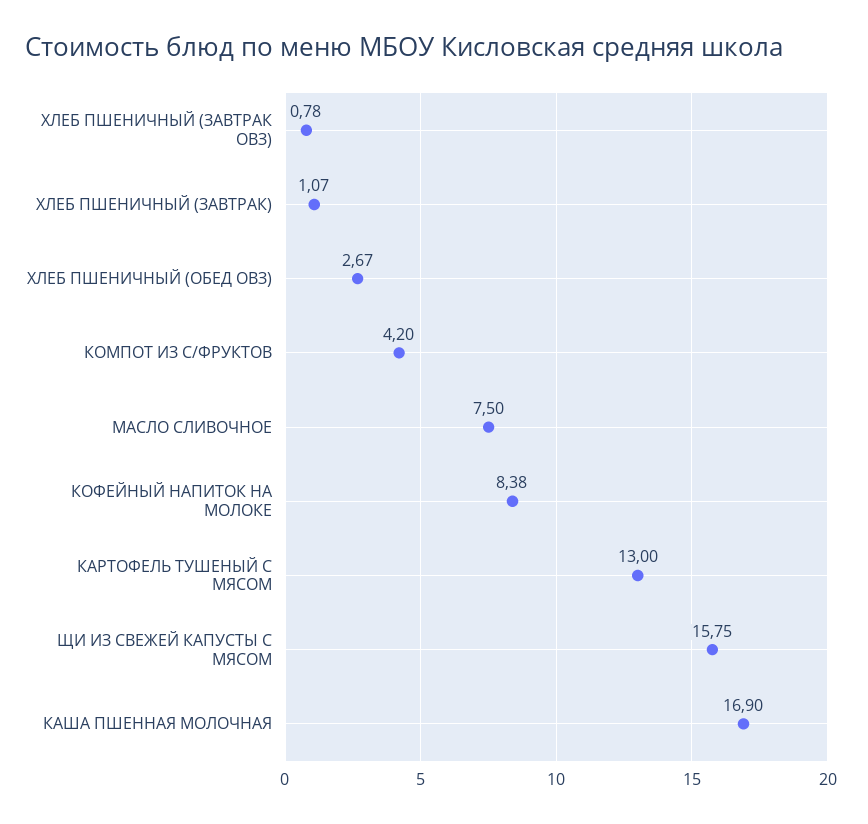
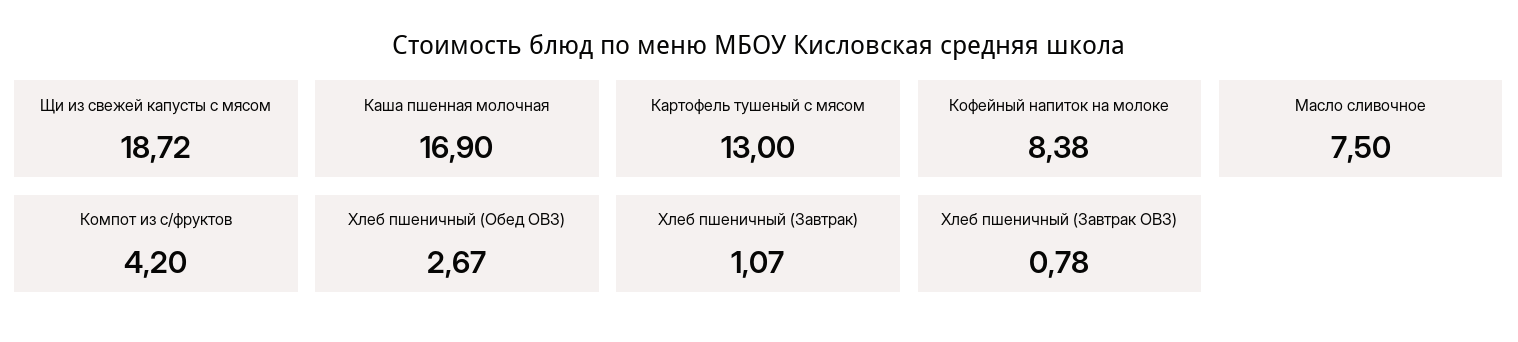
ЩИ ИЗ СВЕЖЕЙ КАПУСТЫ С МЯСОМ: 15.75 -> 18.72

